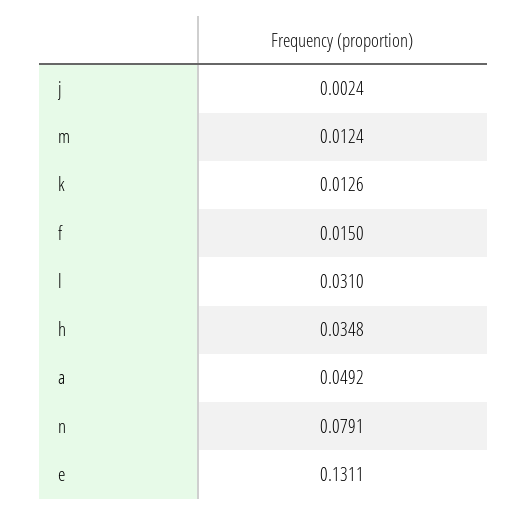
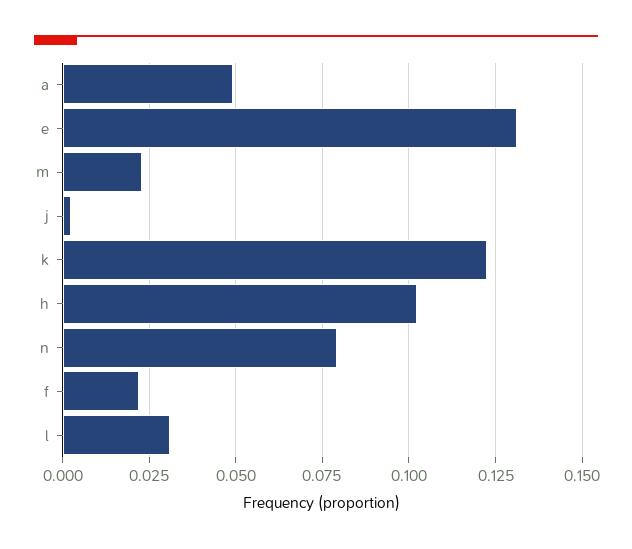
m: 0.0124 -> 0.0225
k: 0.0126 -> 0.1225
f: 0.015 -> 0.0225
h: 0.0348 -> 0.1025

